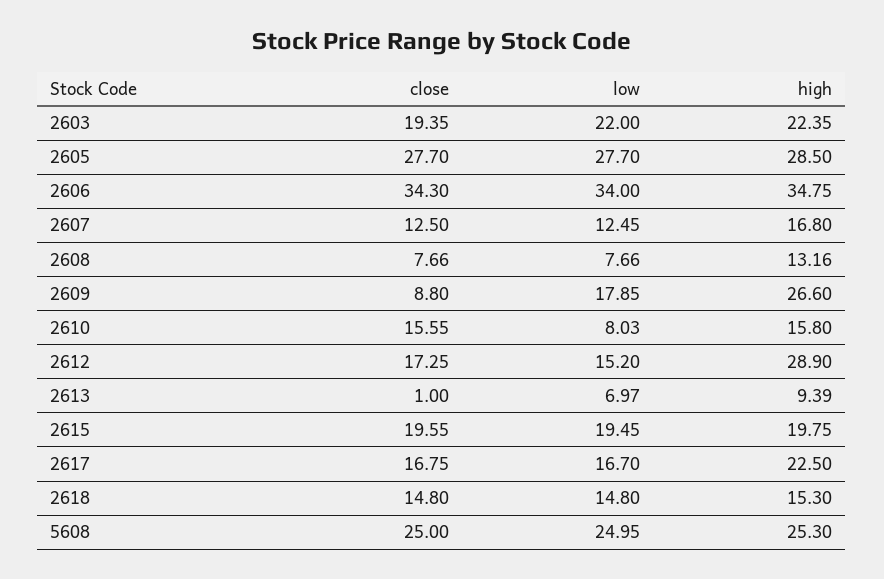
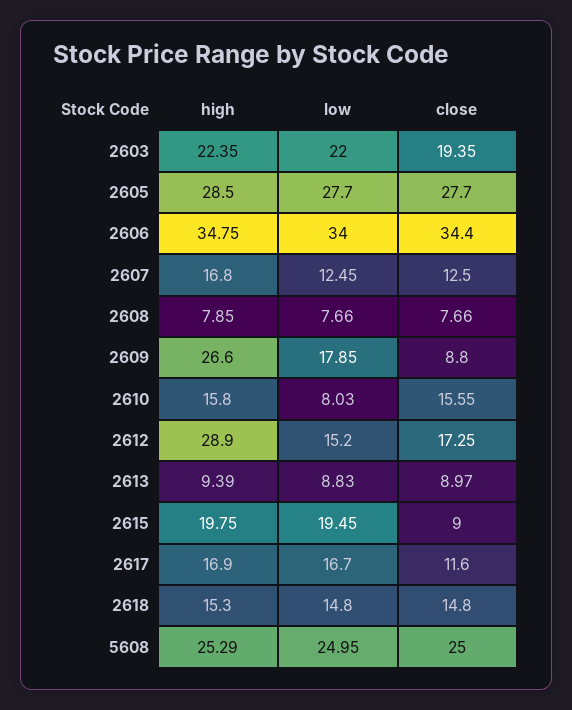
close, 2606: 34.3 -> 34.4
high, 2608: 13.16 -> 7.85
close, 2613: 1 -> 8.97
low, 2613: 6.97 -> 8.83
close, 2615: 19.55 -> 9
close, 2617: 16.75 -> 11.6
high, 2617: 22.5 -> 16.9
high, 5608: 25.3 -> 25.29

